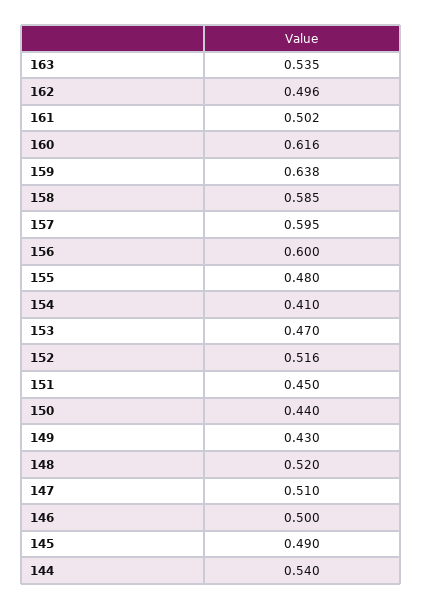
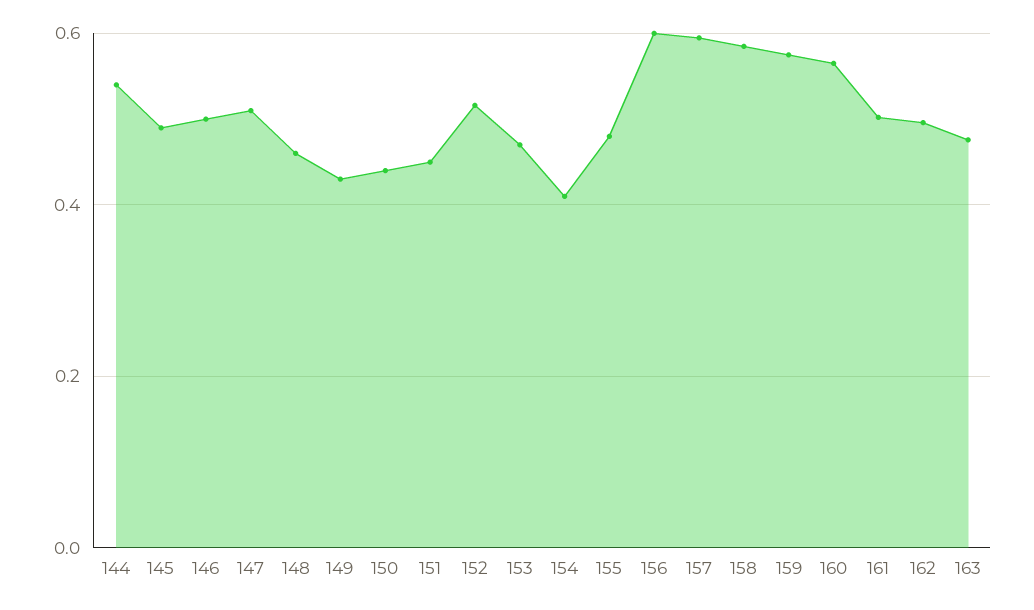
163: 0.535 -> 0.48
160: 0.616 -> 0.56
159: 0.638 -> 0.58
148: 0.52 -> 0.46

